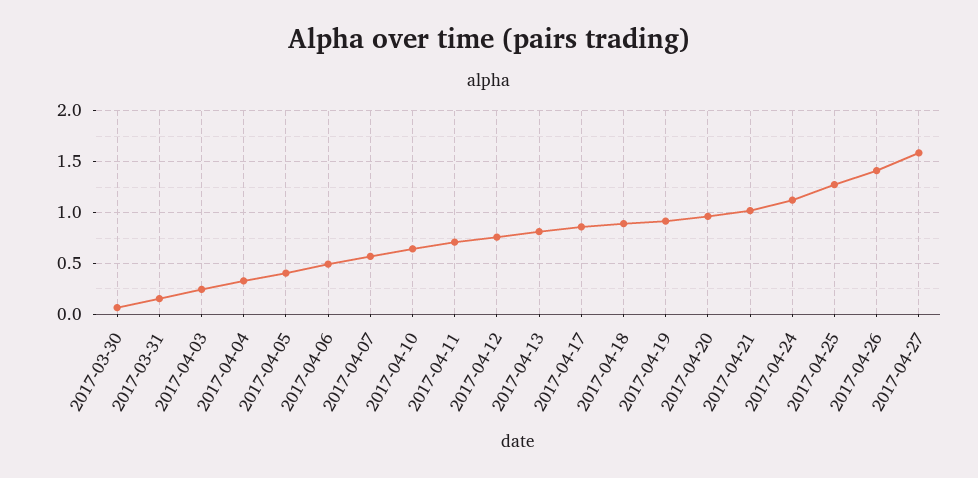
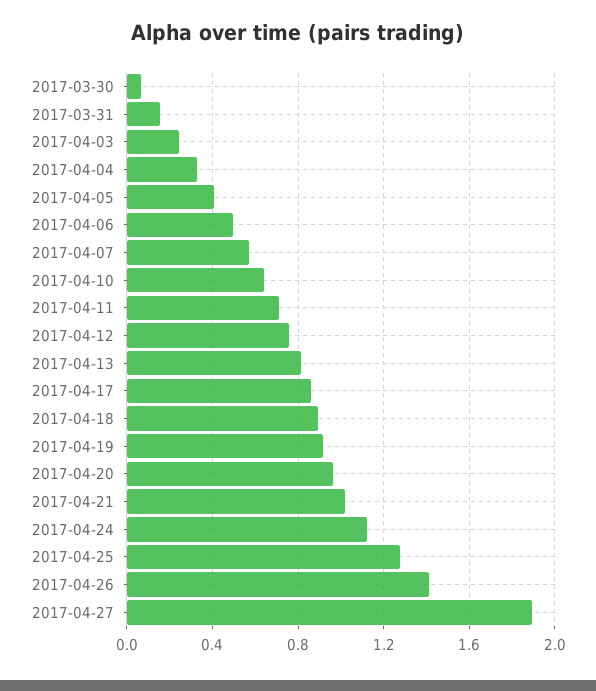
2017-04-27: 1.6 -> 1.9

